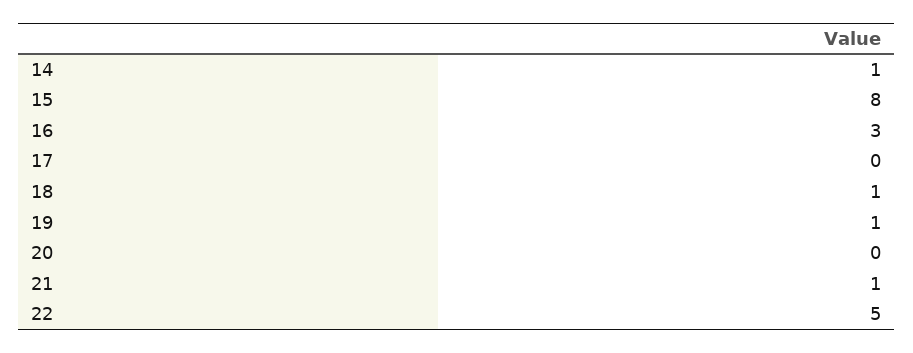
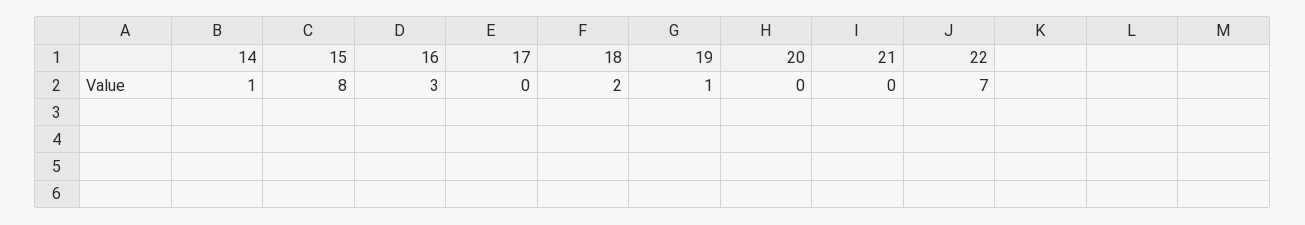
18: 1 -> 2
21: 1 -> 0
22: 5 -> 7

